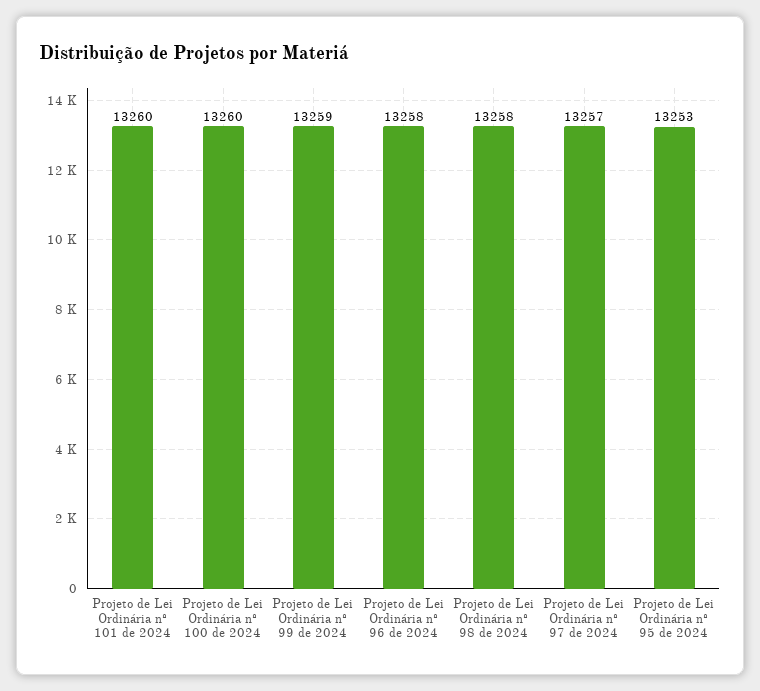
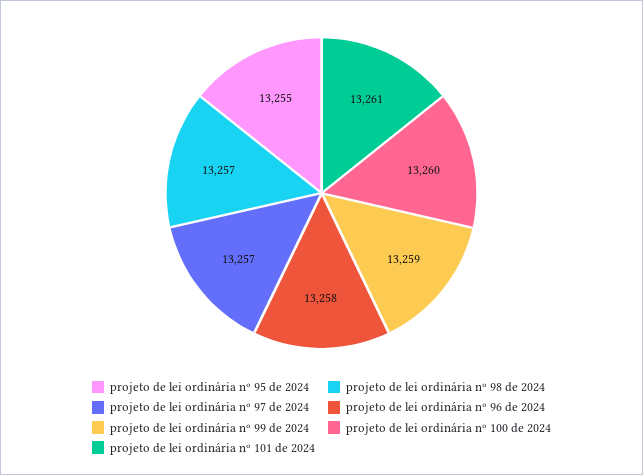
Projeto de Lei Ordinária nº 101 de 2024: 13260 -> 13261
Projeto de Lei Ordinária nº 98 de 2024: 13258 -> 13257
Projeto de Lei Ordinária nº 95 de 2024: 13253 -> 13255

